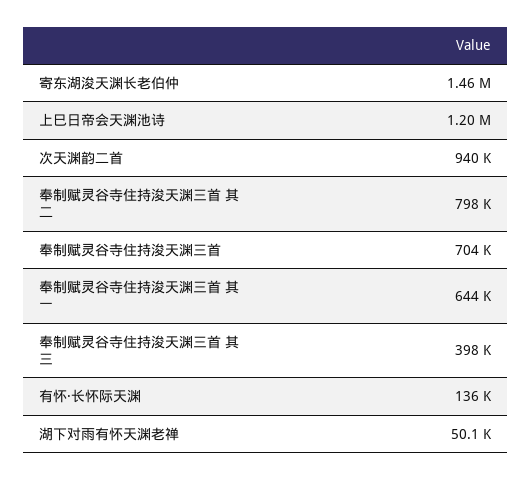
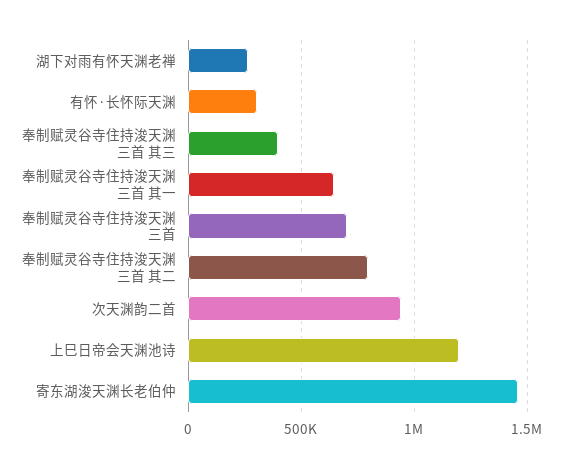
有怀·长怀际天渊: 136000 -> 300000
湖下对雨有怀天渊老禅: 50100 -> 250000

